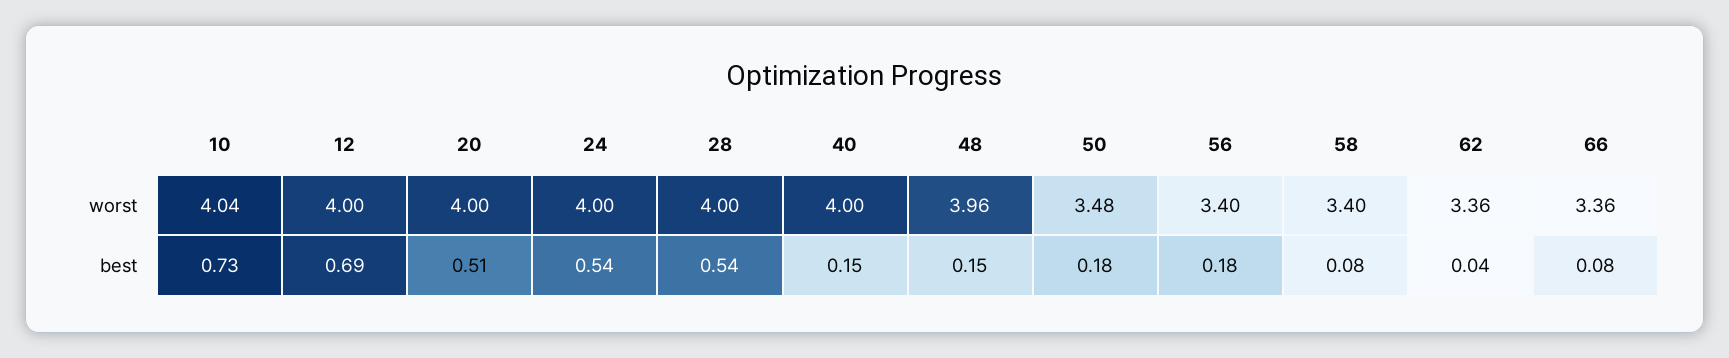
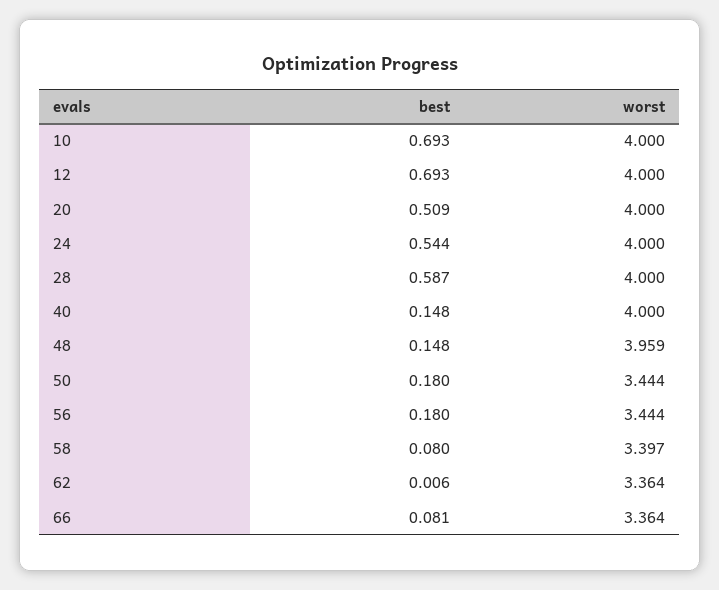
10, worst: 4.04 -> 4
50, worst: 3.48 -> 3.444
56, worst: 3.4 -> 3.444
10, best: 0.73 -> 0.693
28, best: 0.54 -> 0.587
62, best: 0.04 -> 0.006

